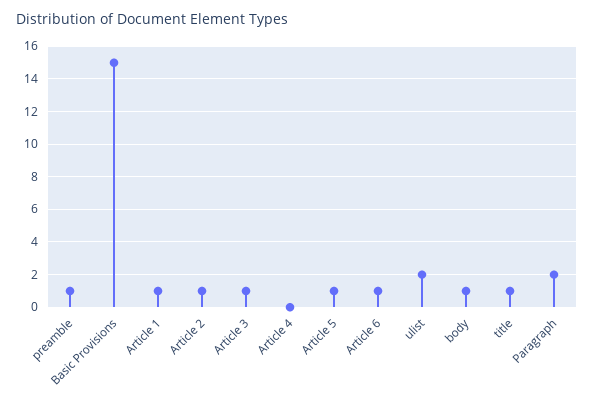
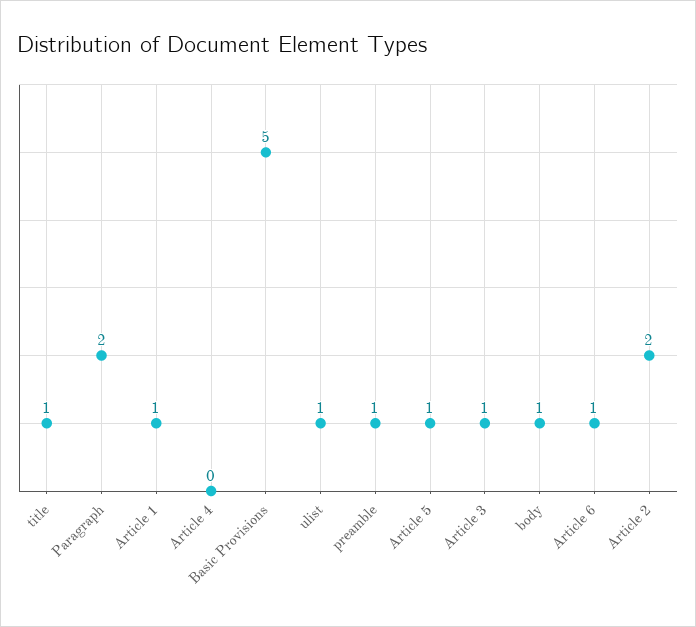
Basic Provisions: 15 -> 5
Article 2: 1 -> 2
ulist: 2 -> 1

